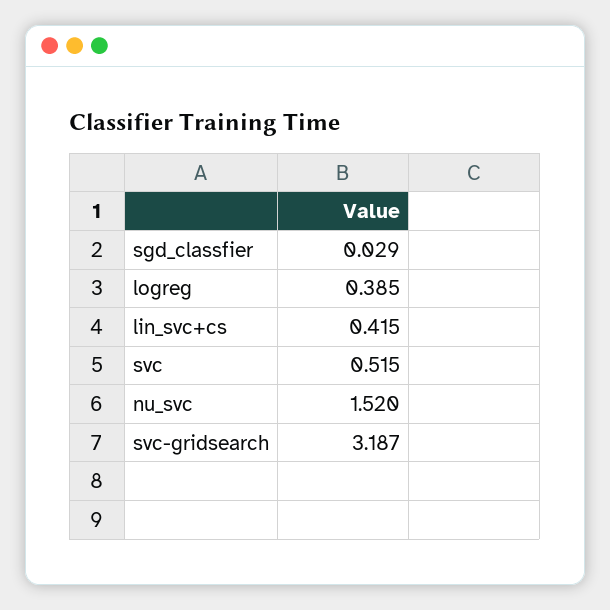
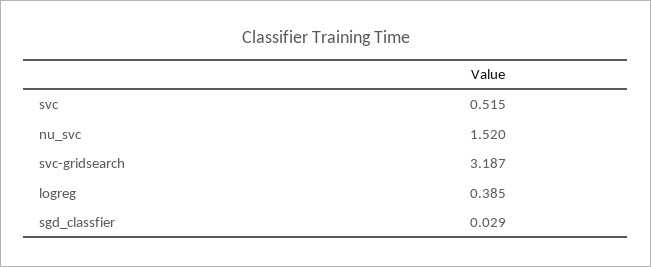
lin_svc+cs: 0.415 -> none

